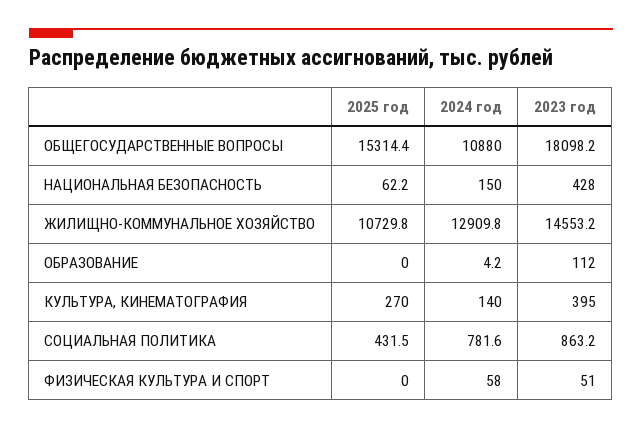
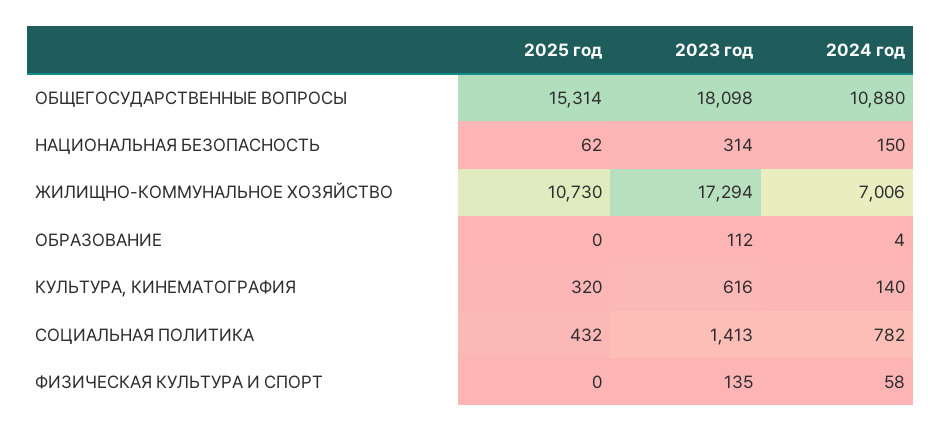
2023 год, НАЦИОНАЛЬНАЯ БЕЗОПАСНОСТЬ: 428 -> 314
2024 год, ЖИЛИЩНО-КОММУНАЛЬНОЕ ХОЗЯЙСТВО: 12909.8 -> 7006
2023 год, ЖИЛИЩНО-КОММУНАЛЬНОЕ ХОЗЯЙСТВО: 14553.2 -> 17294
2025 год, КУЛЬТУРА, КИНЕМАТОГРАФИЯ: 270 -> 320
2023 год, КУЛЬТУРА, КИНЕМАТОГРАФИЯ: 395 -> 616
2023 год, СОЦИАЛЬНАЯ ПОЛИТИКА: 863.2 -> 1413
2023 год, ФИЗИЧЕСКАЯ КУЛЬТУРА И СПОРТ: 51 -> 135

